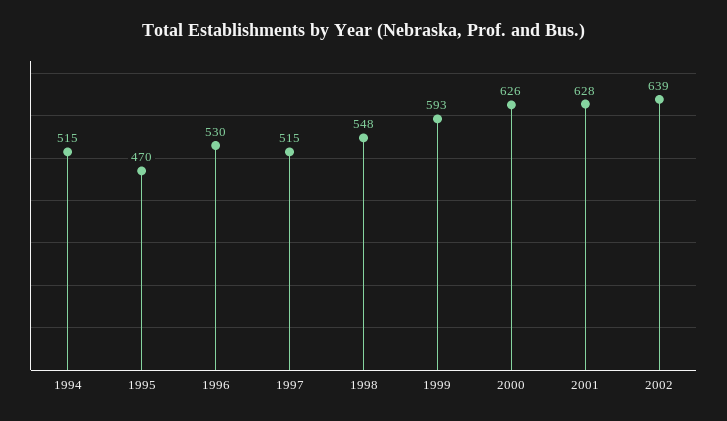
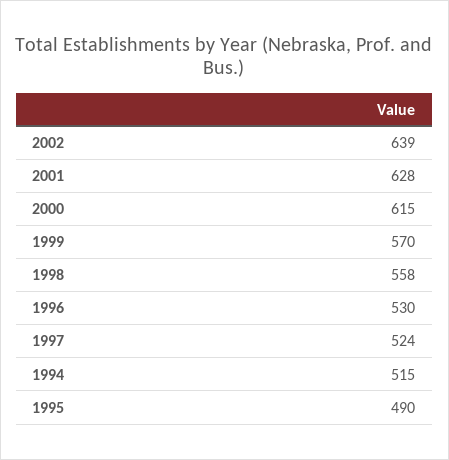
1995: 470 -> 490
1997: 515 -> 524
1998: 548 -> 558
1999: 593 -> 570
2000: 626 -> 615

